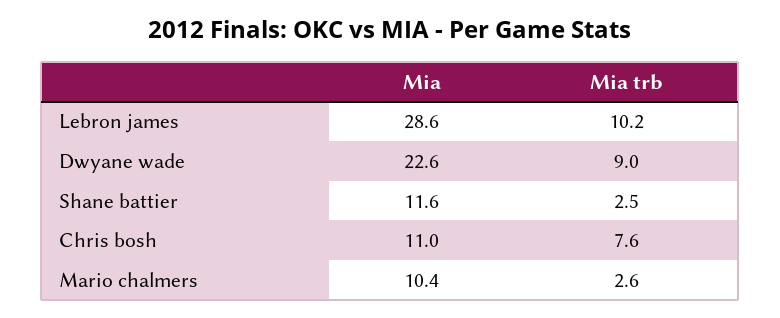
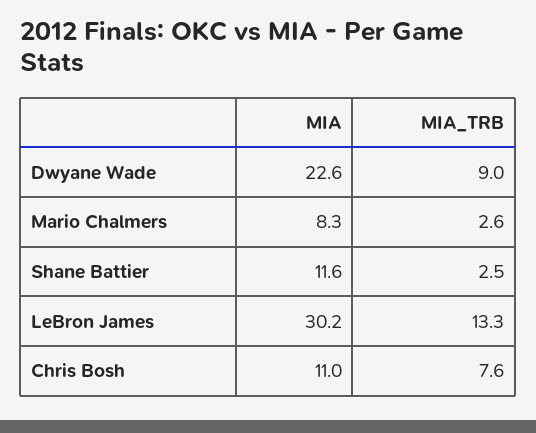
Mia, Lebron james: 28.6 -> 30.2
Mia trb, Lebron james: 10.2 -> 13.3
Mia, Mario chalmers: 10.4 -> 8.3

